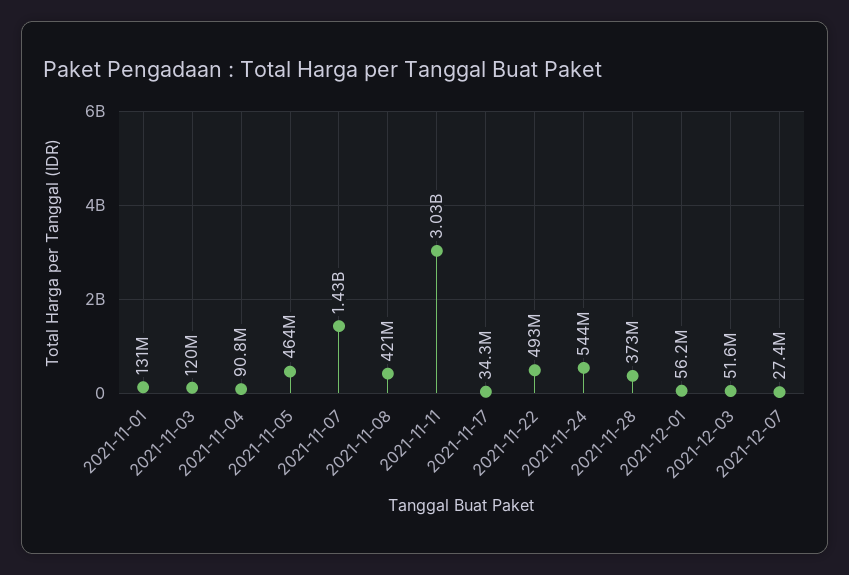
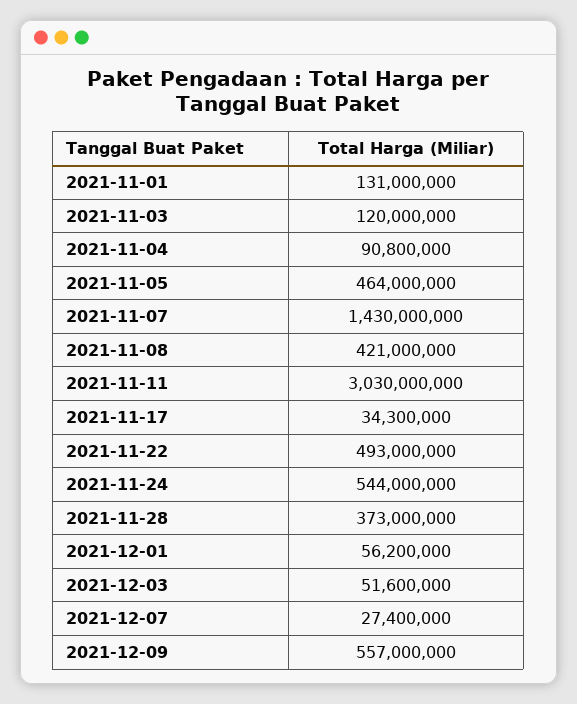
2021-12-09: none -> 557000000

